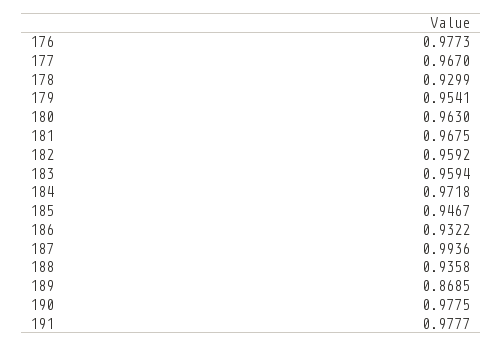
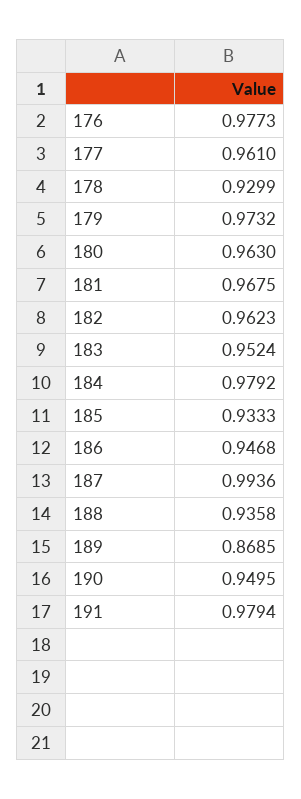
177: 0.967 -> 0.961
179: 0.9541 -> 0.9732
182: 0.9592 -> 0.9623
183: 0.9594 -> 0.9524
184: 0.9718 -> 0.9792
185: 0.9467 -> 0.9333
186: 0.9322 -> 0.9468
190: 0.9775 -> 0.9495
191: 0.9777 -> 0.9794

